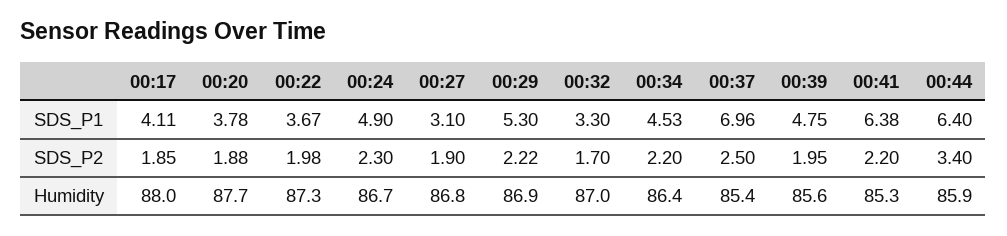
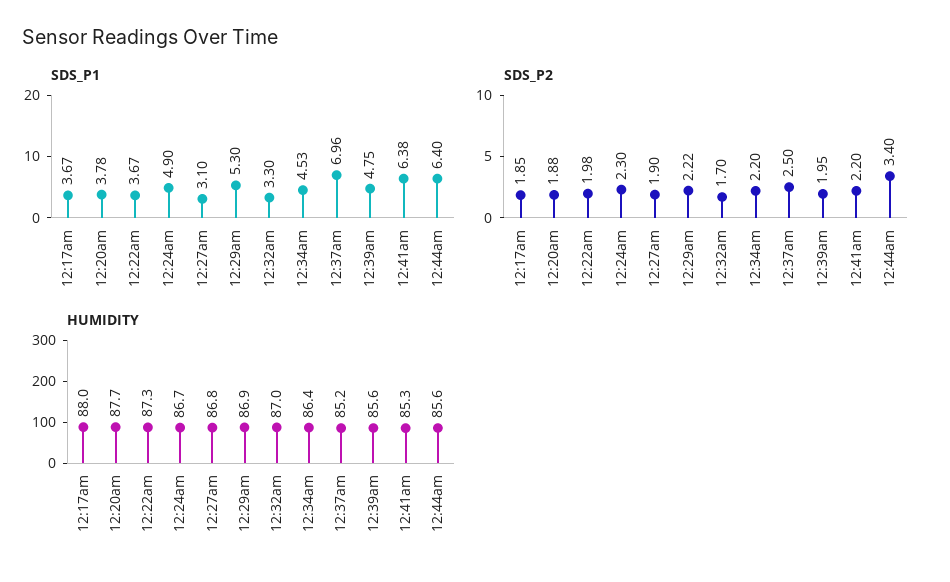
SDS_P1, 00:17: 4.11 -> 3.67
Humidity, 00:37: 85.4 -> 85.2
Humidity, 00:44: 85.9 -> 85.6

